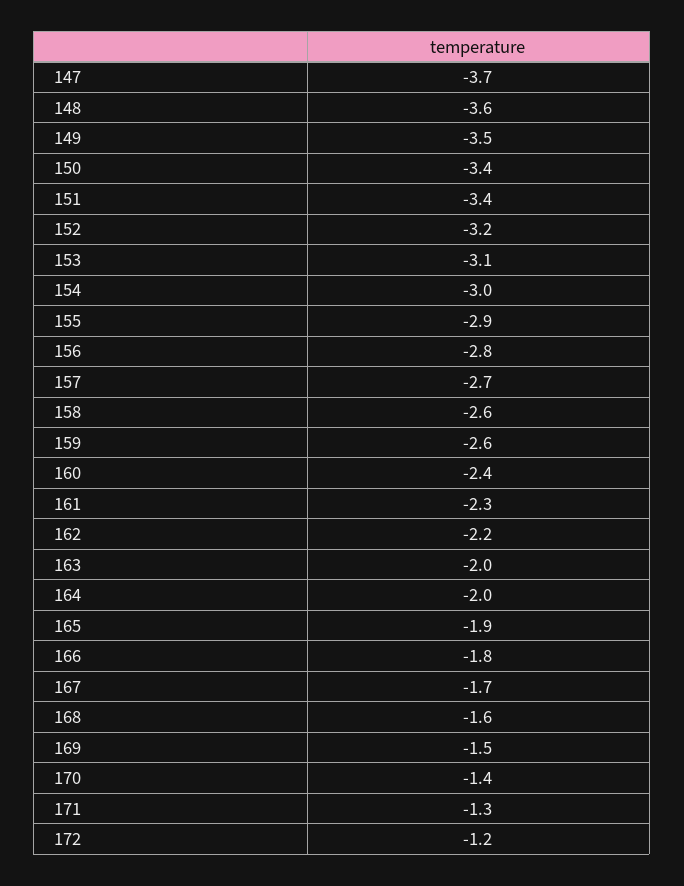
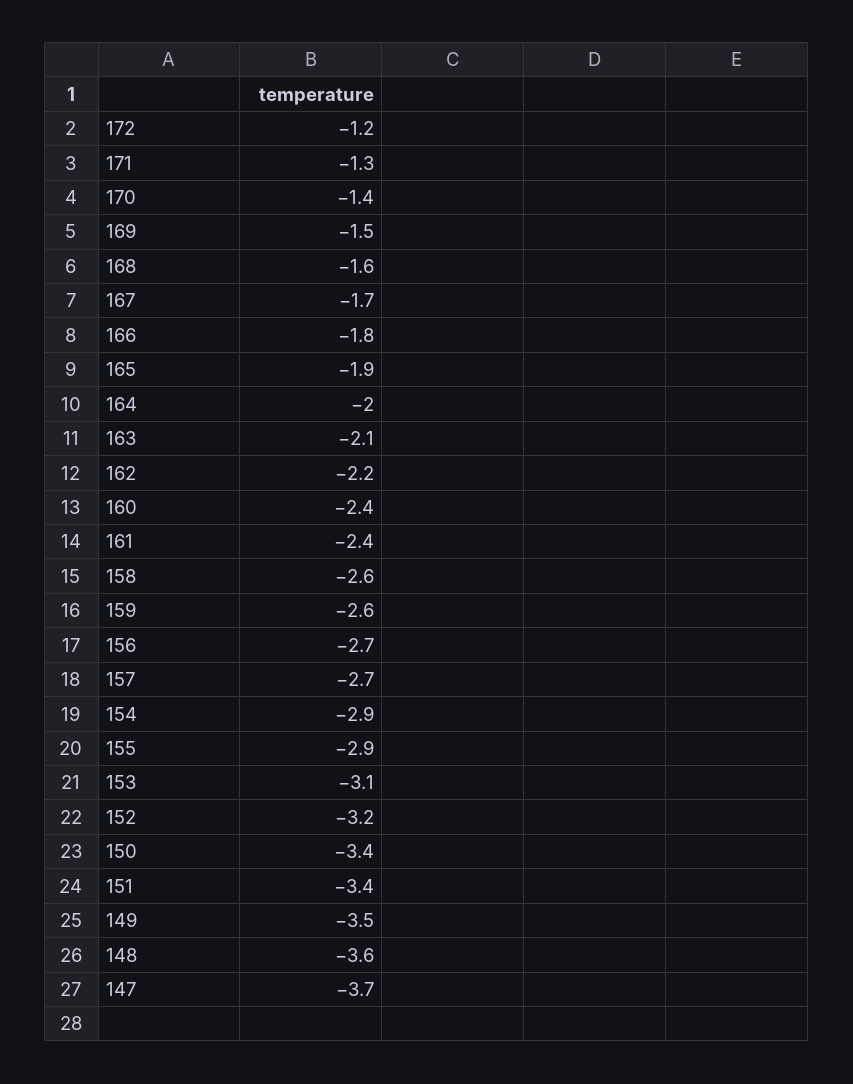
154: -3 -> -2.9
156: -2.8 -> -2.7
161: -2.3 -> -2.4
163: -2 -> -2.1

